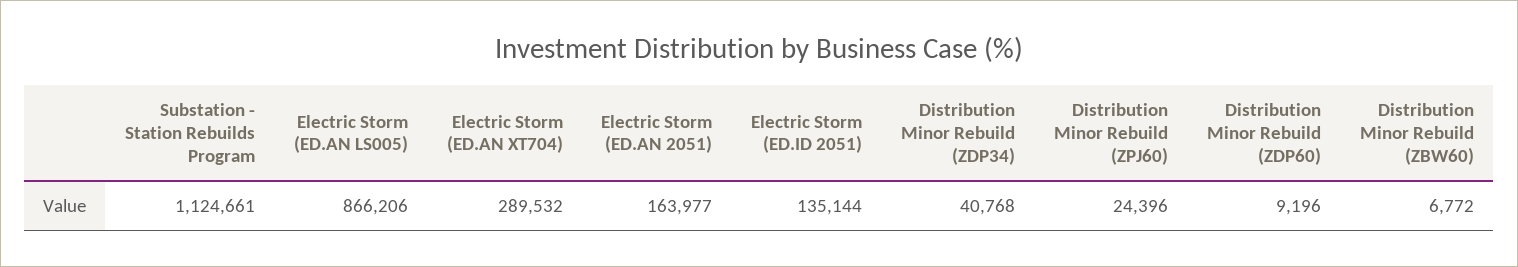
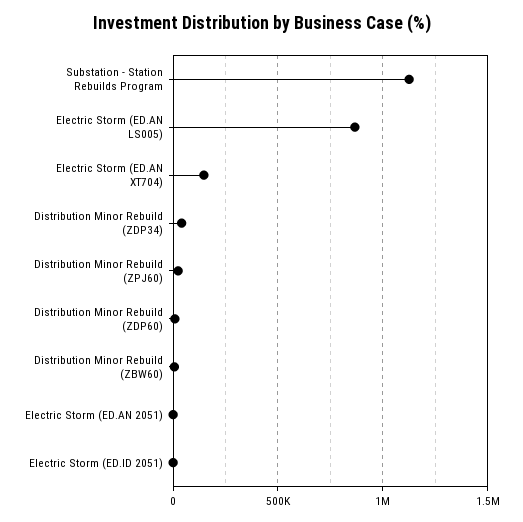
Electric Storm (ED.AN XT704): 289532 -> 150000
Electric Storm (ED.AN 2051): 163977 -> 0
Electric Storm (ED.ID 2051): 135144 -> 0

